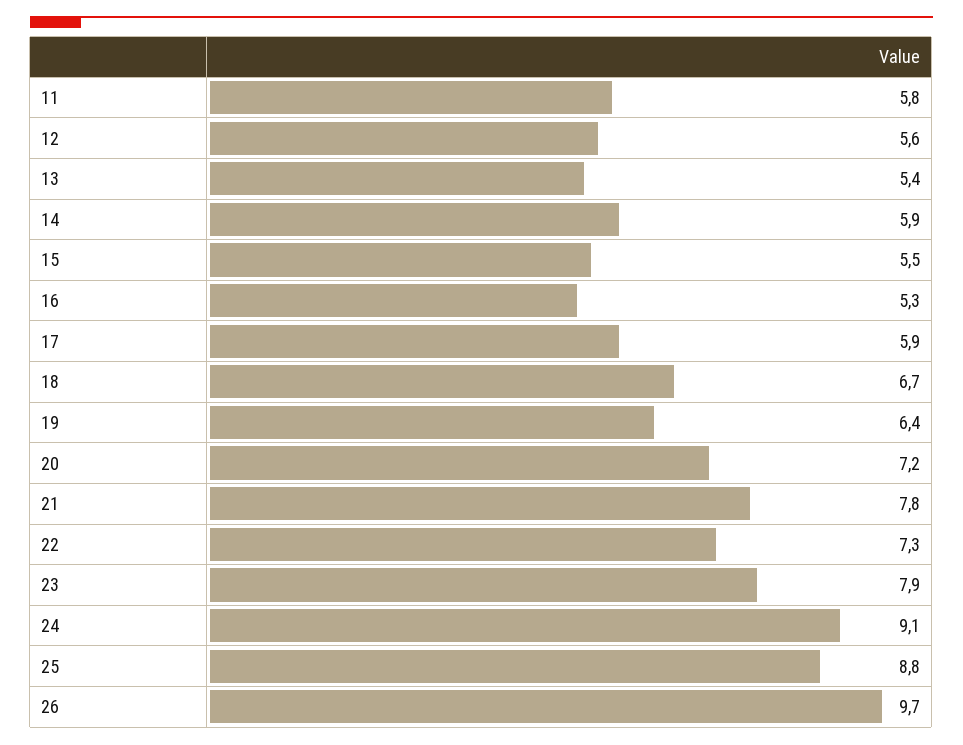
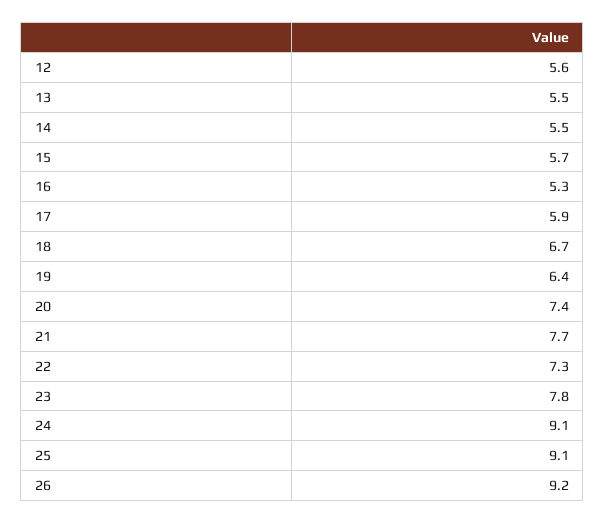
11: 5.8 -> none
13: 5.4 -> 5.5
14: 5.9 -> 5.5
15: 5.5 -> 5.7
20: 7.2 -> 7.4
21: 7.8 -> 7.7
23: 7.9 -> 7.8
25: 8.8 -> 9.1
26: 9.7 -> 9.2

